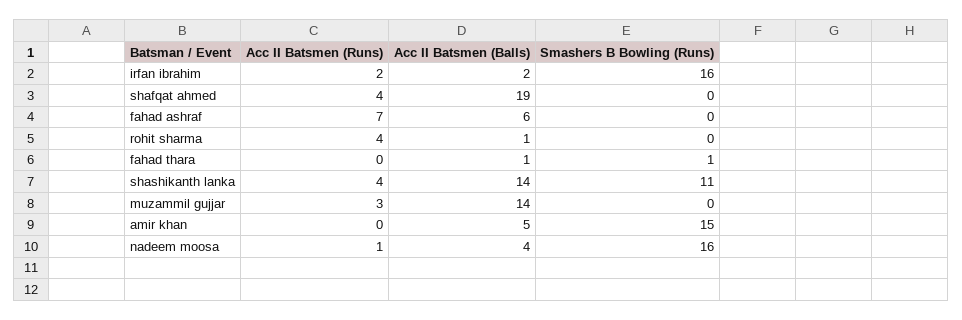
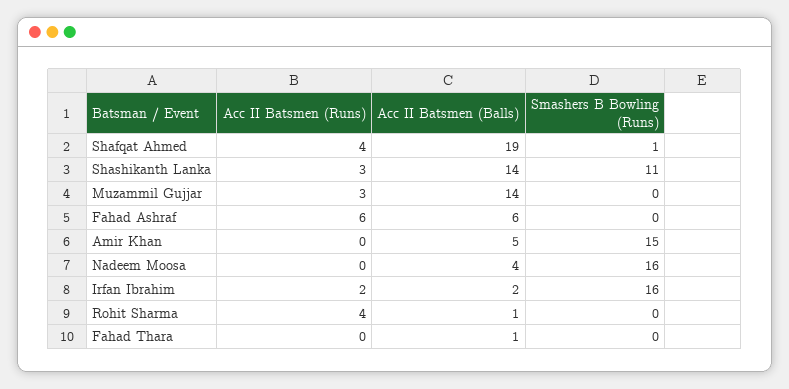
Smashers B Bowling (Runs), shafqat ahmed: 0 -> 1
Acc II Batsmen (Runs), fahad ashraf: 7 -> 6
Smashers B Bowling (Runs), fahad thara: 1 -> 0
Acc II Batsmen (Runs), shashikanth lanka: 4 -> 3
Acc II Batsmen (Runs), nadeem moosa: 1 -> 0

